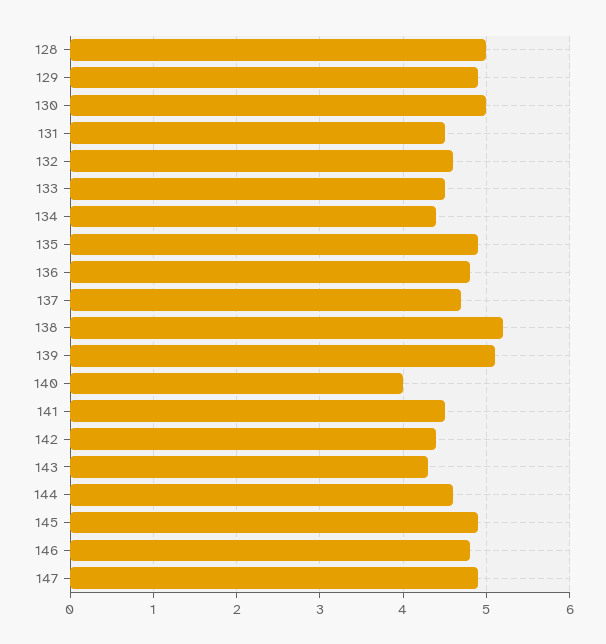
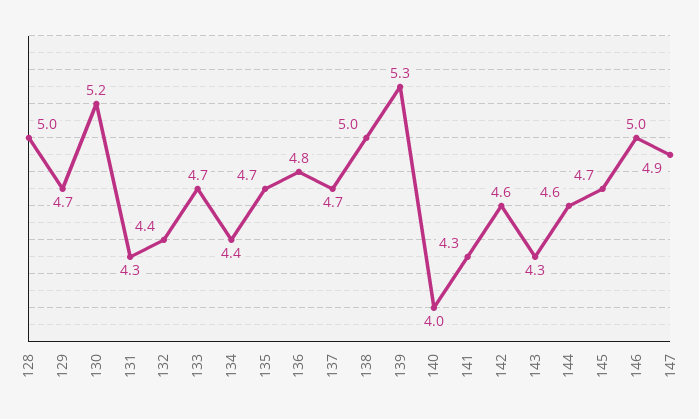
129: 4.9 -> 4.7
130: 5 -> 5.2
131: 4.5 -> 4.3
132: 4.6 -> 4.4
133: 4.5 -> 4.7
135: 4.9 -> 4.7
138: 5.2 -> 5
139: 5.1 -> 5.3
141: 4.5 -> 4.3
142: 4.4 -> 4.6
145: 4.9 -> 4.7
146: 4.8 -> 5

